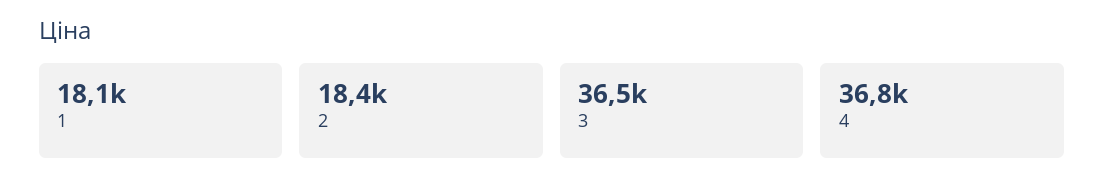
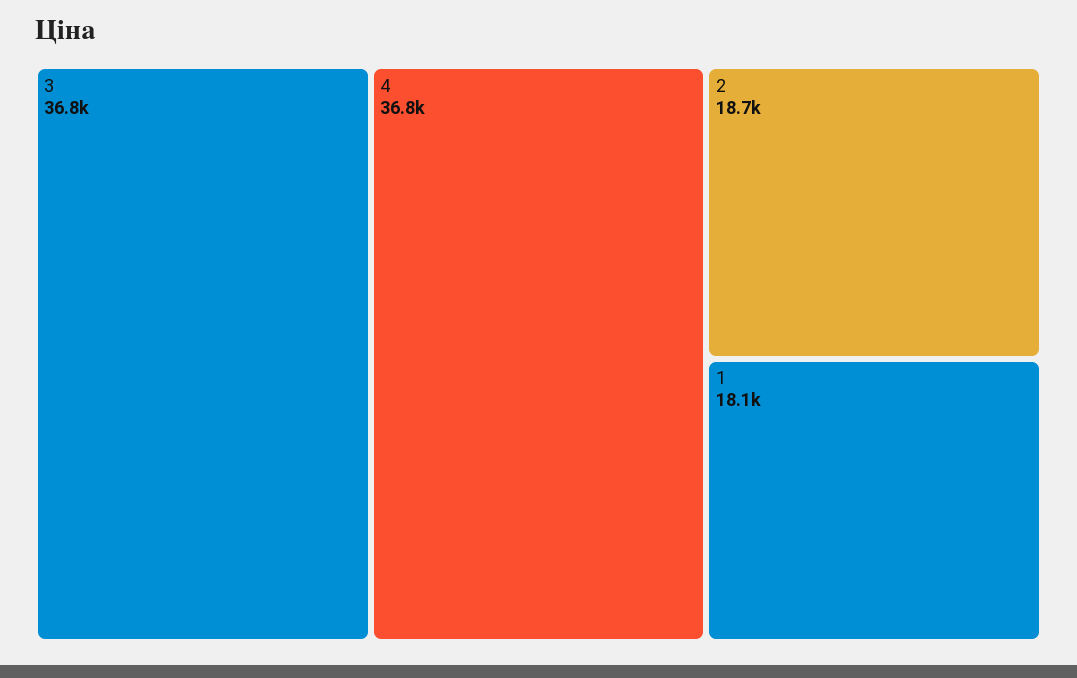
2: 18400 -> 18700
3: 36500 -> 36800

